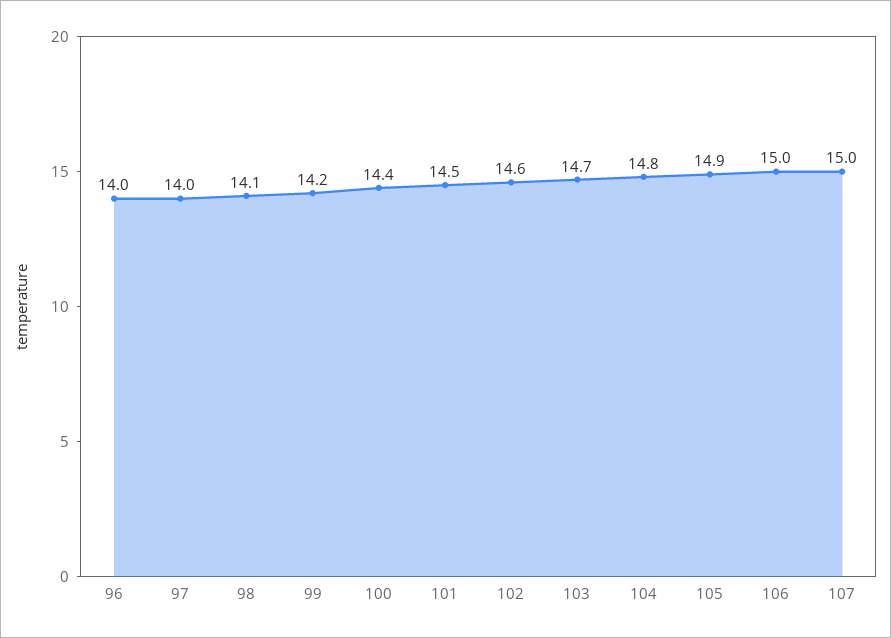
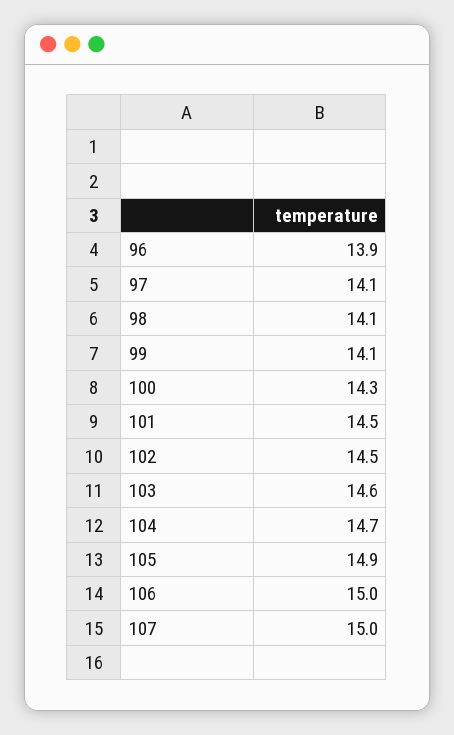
96: 14 -> 13.9
97: 14 -> 14.1
99: 14.2 -> 14.1
100: 14.4 -> 14.3
102: 14.6 -> 14.5
103: 14.7 -> 14.6
104: 14.8 -> 14.7

